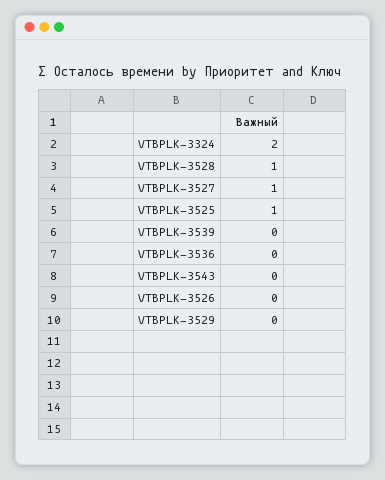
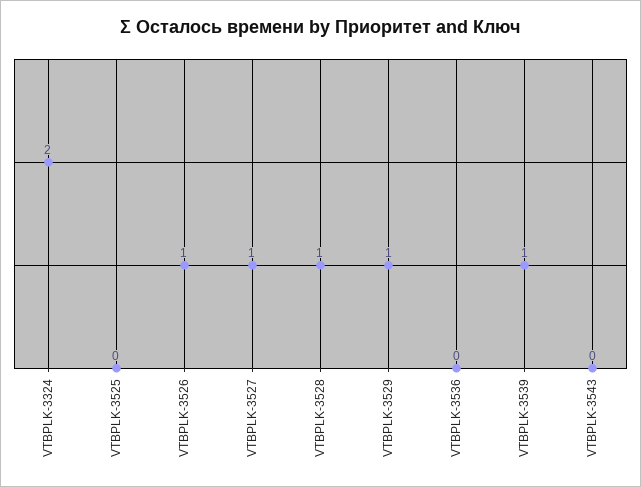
VTBPLK-3525: 1 -> 0
VTBPLK-3539: 0 -> 1
VTBPLK-3526: 0 -> 1
VTBPLK-3529: 0 -> 1

